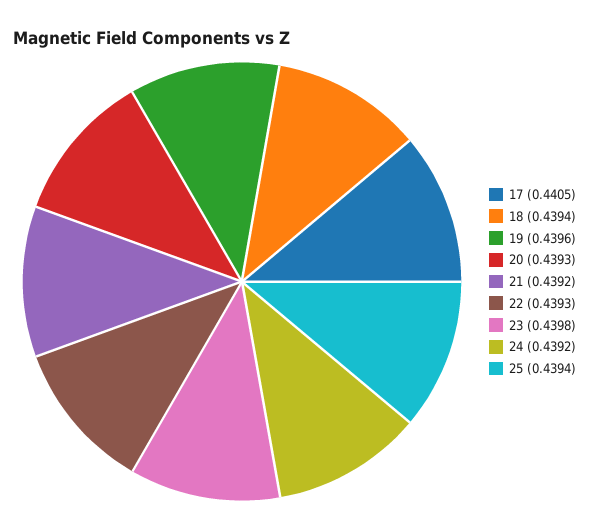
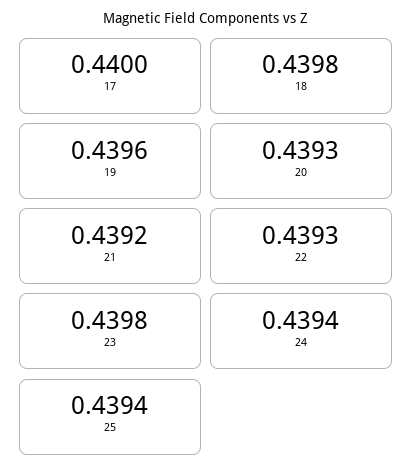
17: 0.4405 -> 0.44
18: 0.4394 -> 0.4398
24: 0.4392 -> 0.4394

